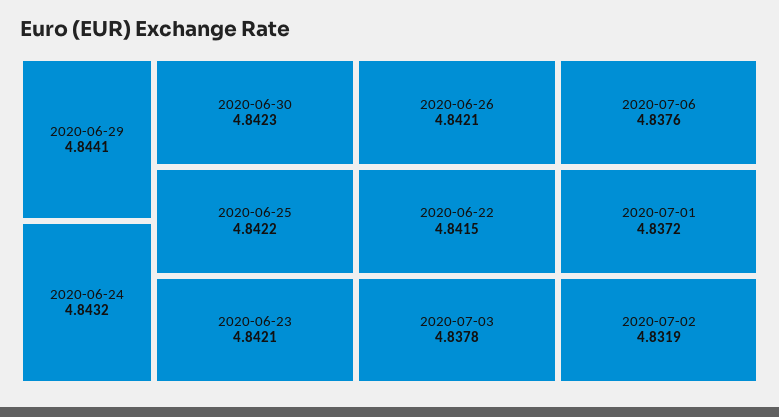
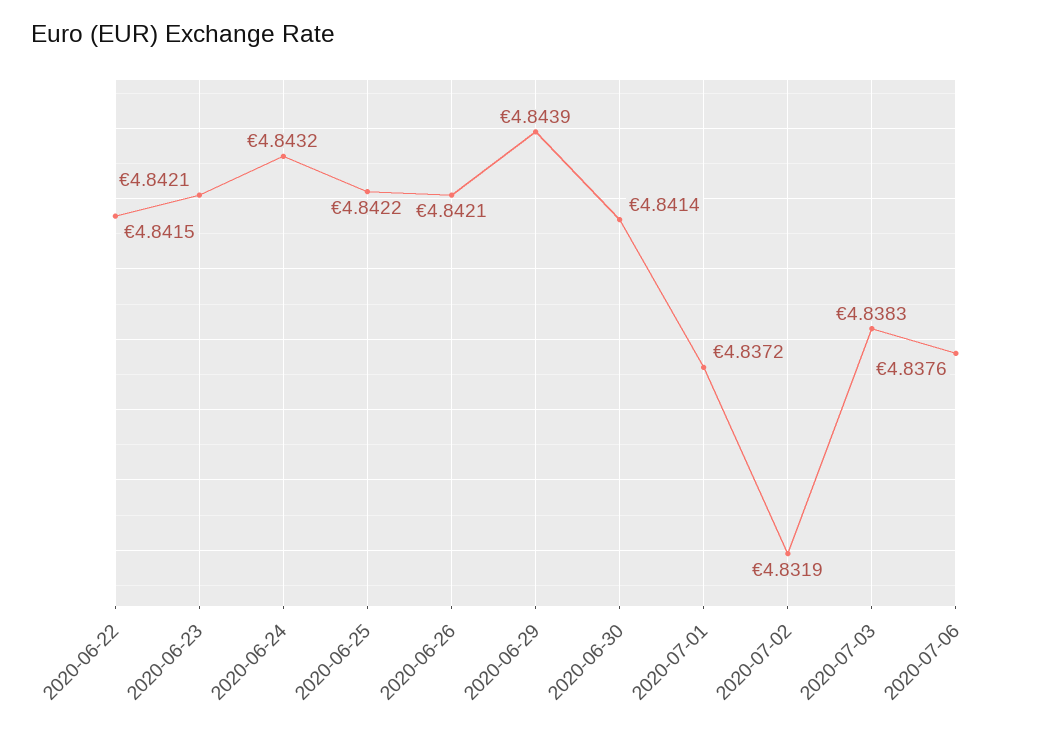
2020-06-29: 4.8441 -> 4.8439
2020-06-30: 4.8423 -> 4.8414
2020-07-03: 4.8378 -> 4.8383

